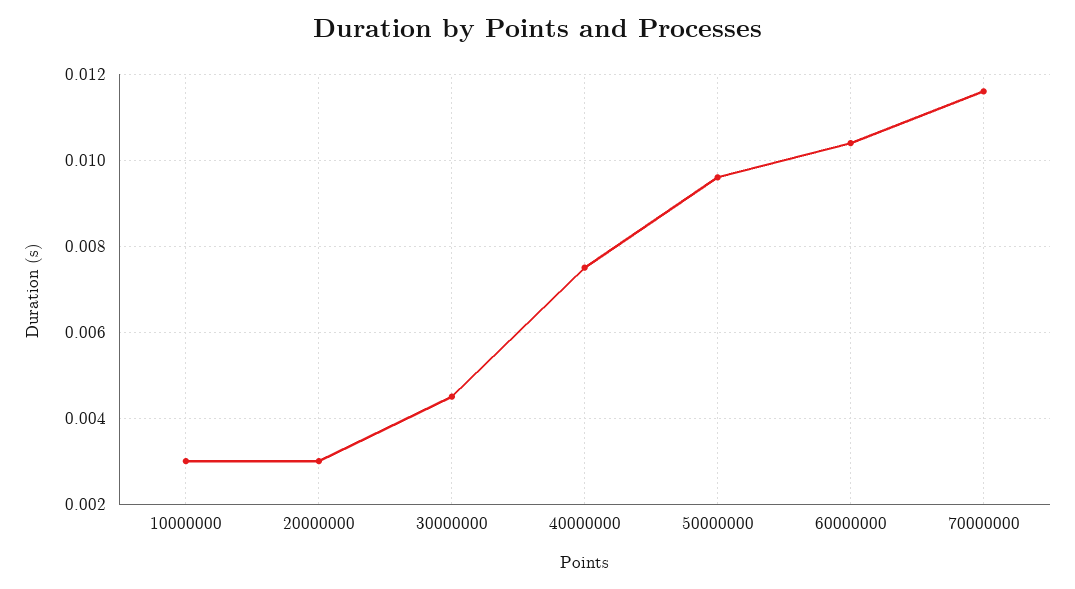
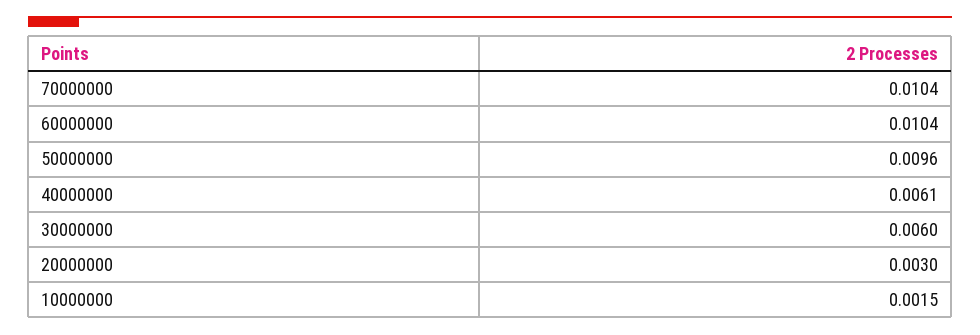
10000000: 0.003 -> 0.0015
30000000: 0.0045 -> 0.006
40000000: 0.0075 -> 0.0061
70000000: 0.0115 -> 0.0104

